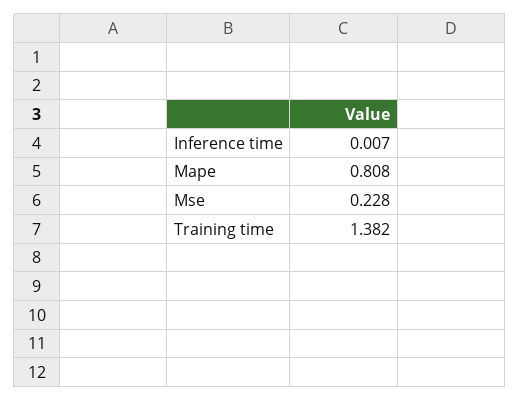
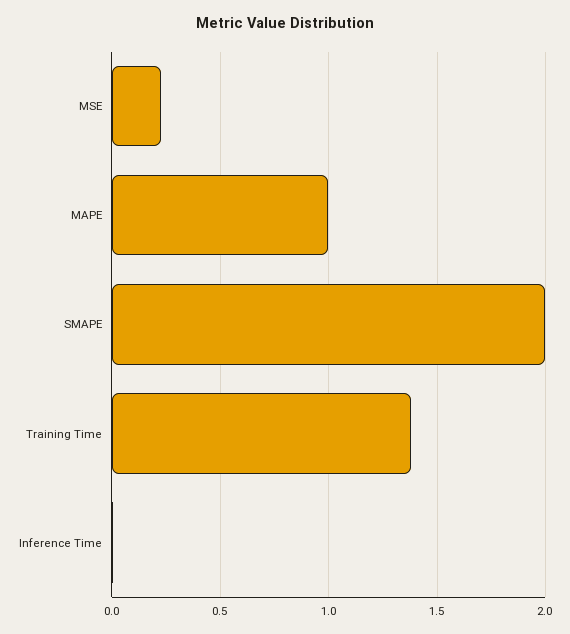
Mape: 0.808 -> 1
SMAPE: none -> 2

